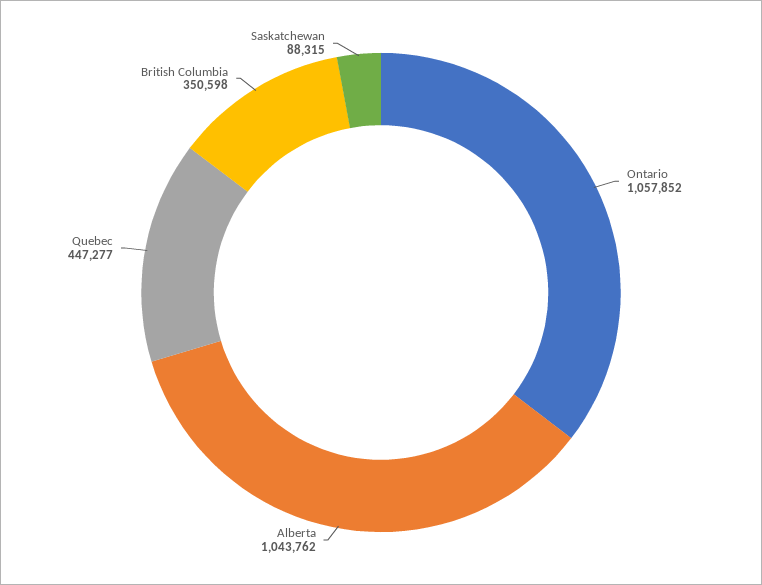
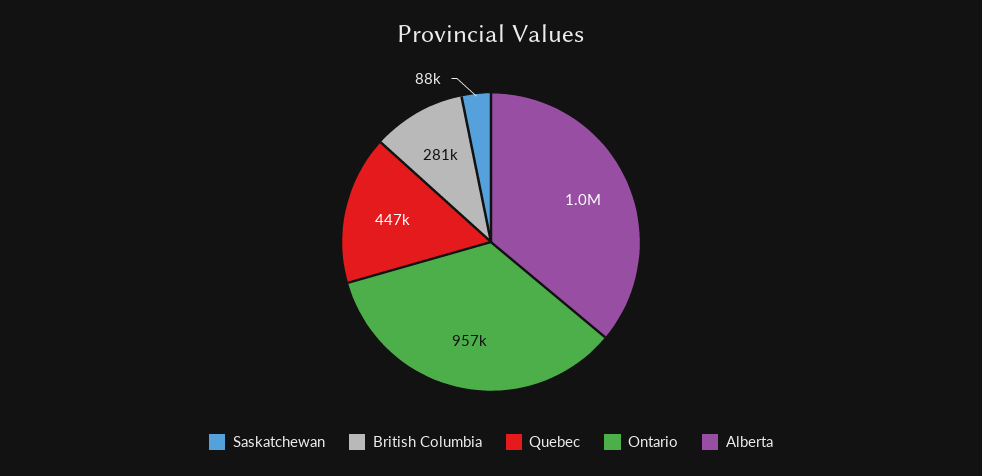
Ontario: 1057852 -> 957000
British Columbia: 350598 -> 281000

